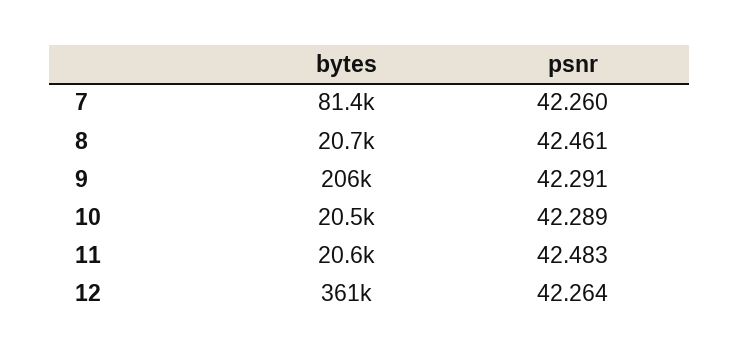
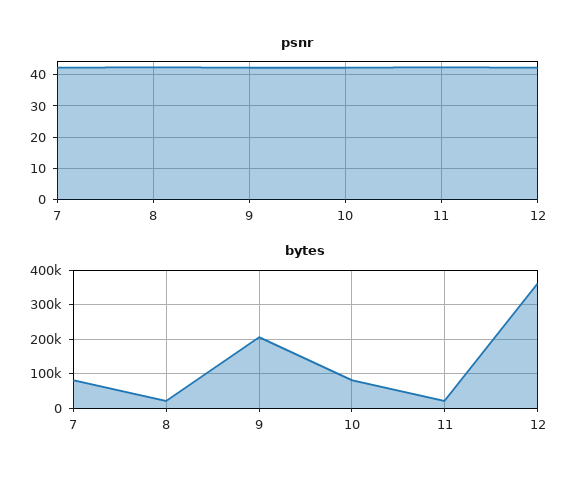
bytes, 10: 20500 -> 80000

